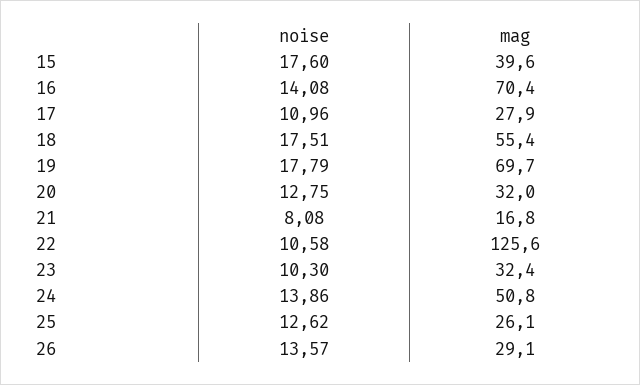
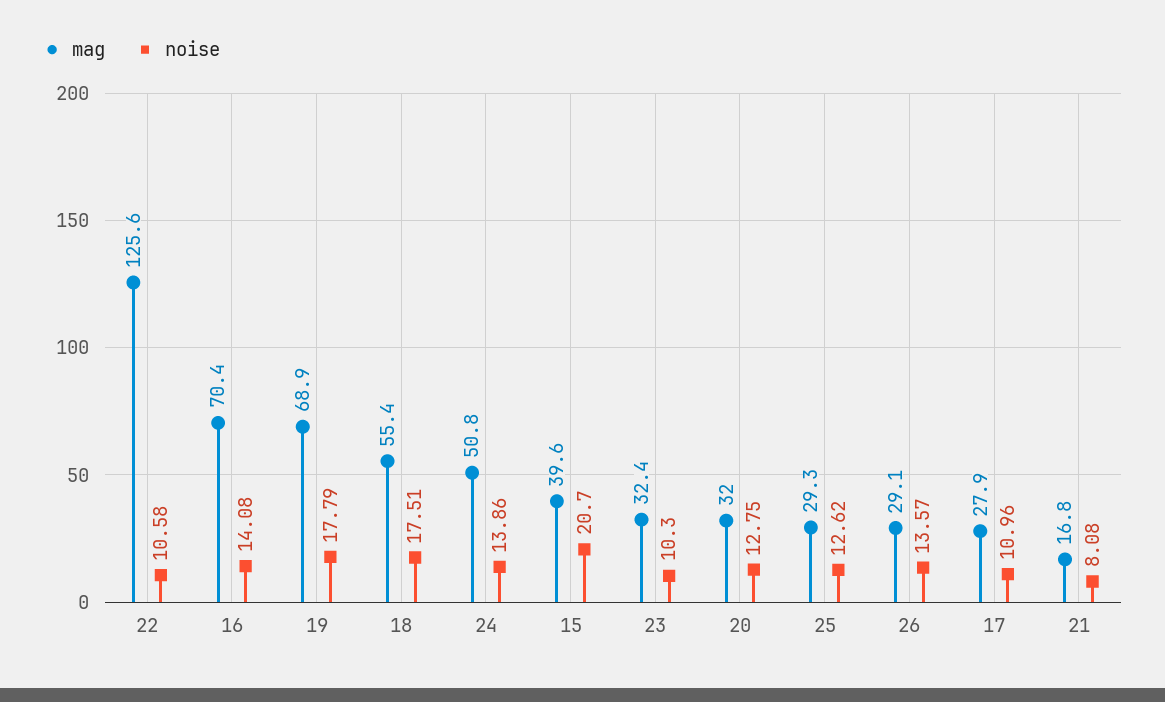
noise, 15: 17.6 -> 20.7
mag, 19: 69.7 -> 68.9
mag, 25: 26.1 -> 29.3

